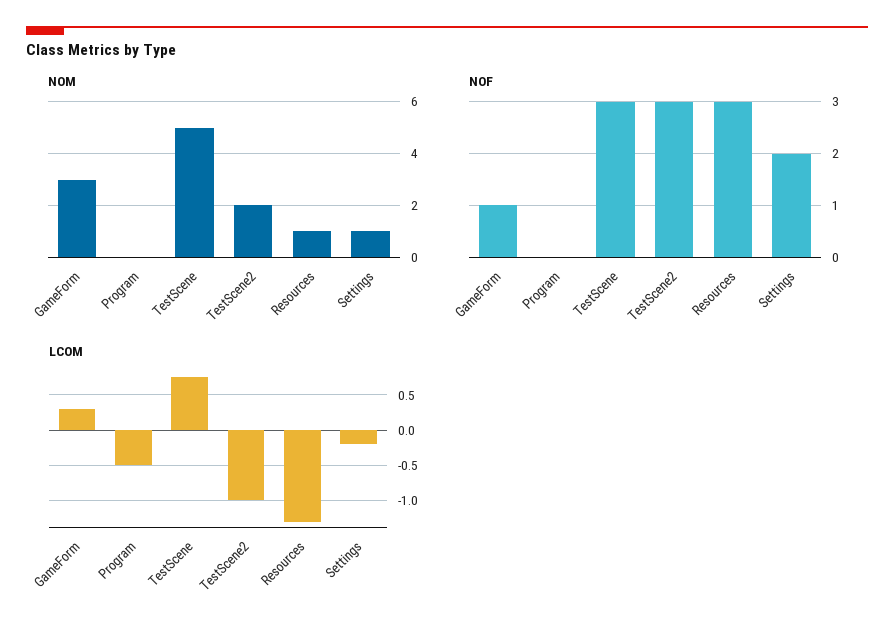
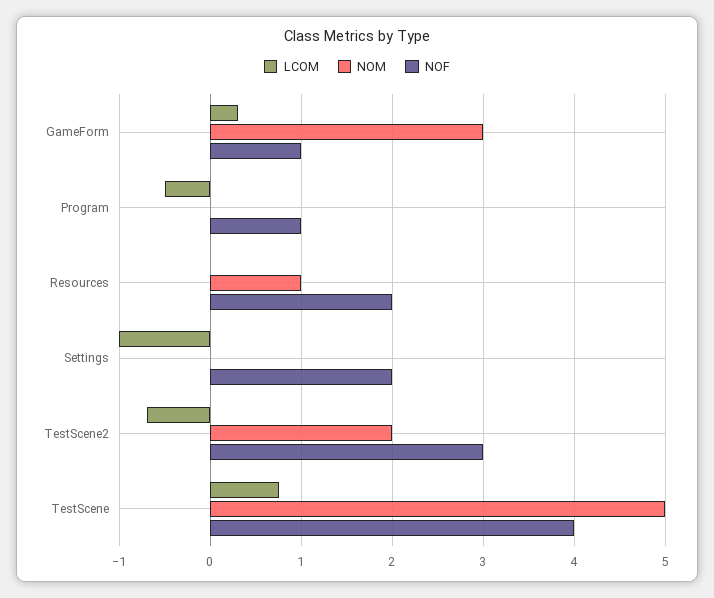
NOM, Settings: 1 -> 0
NOF, Program: 0 -> 1
NOF, TestScene: 3 -> 4
NOF, Resources: 3 -> 2
LCOM, TestScene2: -1 -> -0.7
LCOM, Resources: -1.3 -> 0
LCOM, Settings: -0.2 -> -1

